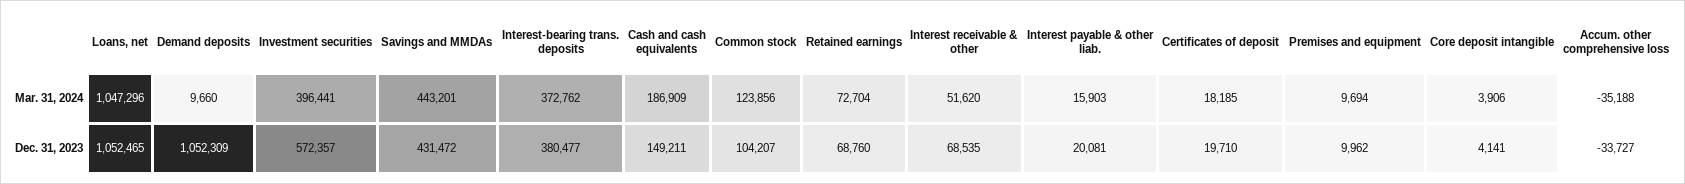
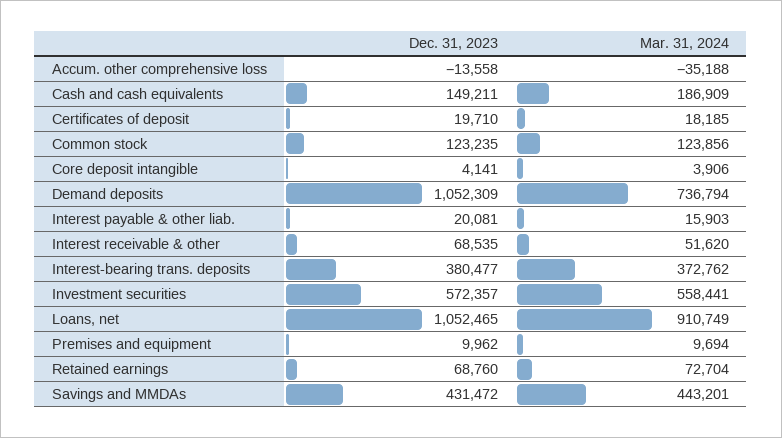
Loans, net, Mar. 31, 2024: 1047296 -> 910749
Demand deposits, Mar. 31, 2024: 9660 -> 736794
Investment securities, Mar. 31, 2024: 396441 -> 558441
Common stock, Dec. 31, 2023: 104207 -> 123235
Accum. other comprehensive loss, Dec. 31, 2023: -33727 -> -13558

